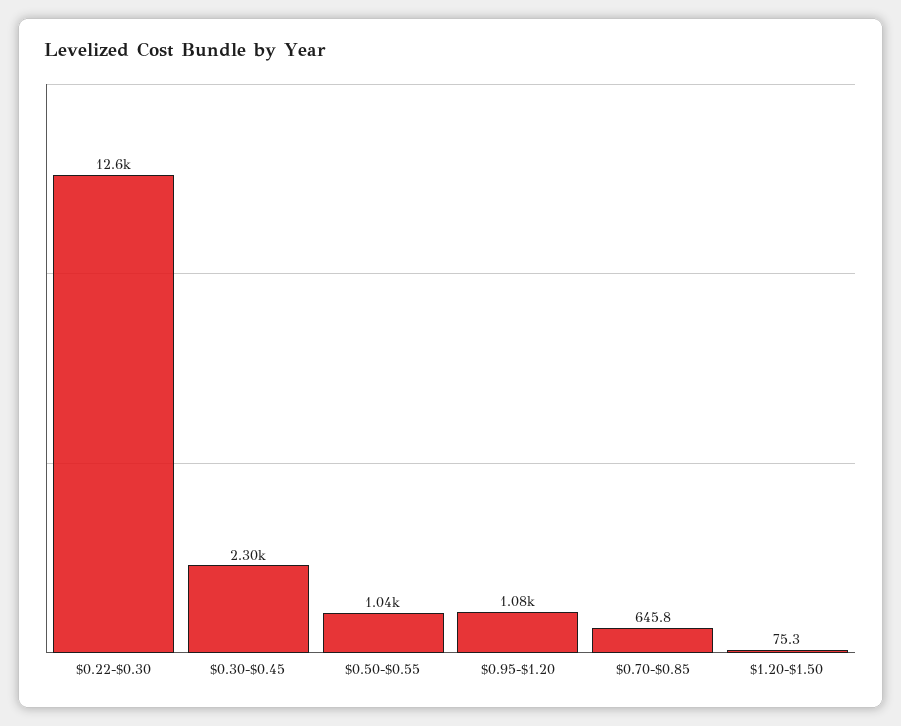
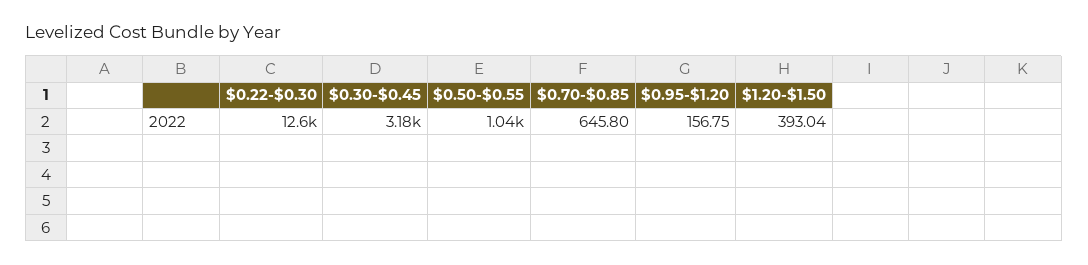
$0.30-$0.45: 2300 -> 3180
$0.95-$1.20: 1080 -> 156.75
$1.20-$1.50: 75.3 -> 393.04

